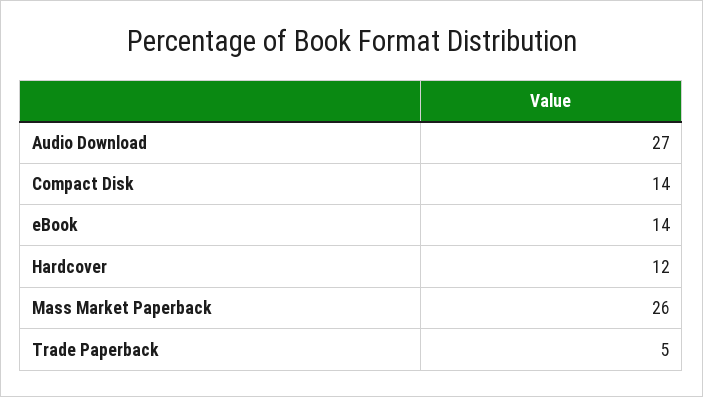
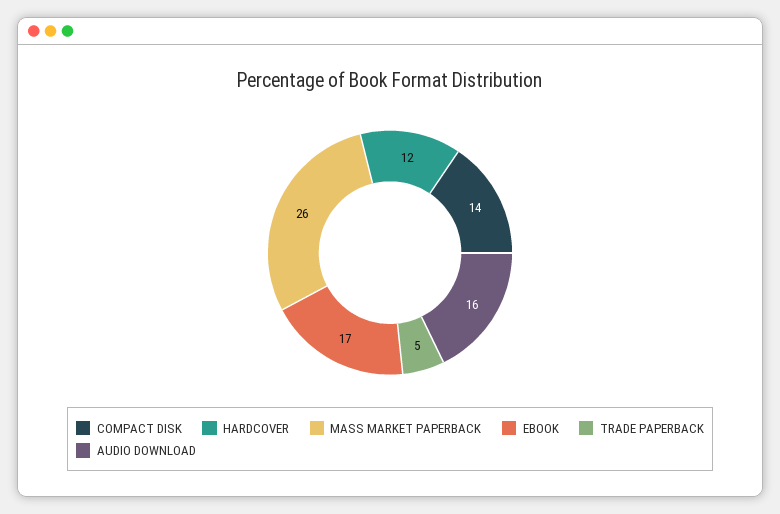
Audio Download: 27 -> 16
eBook: 14 -> 17

